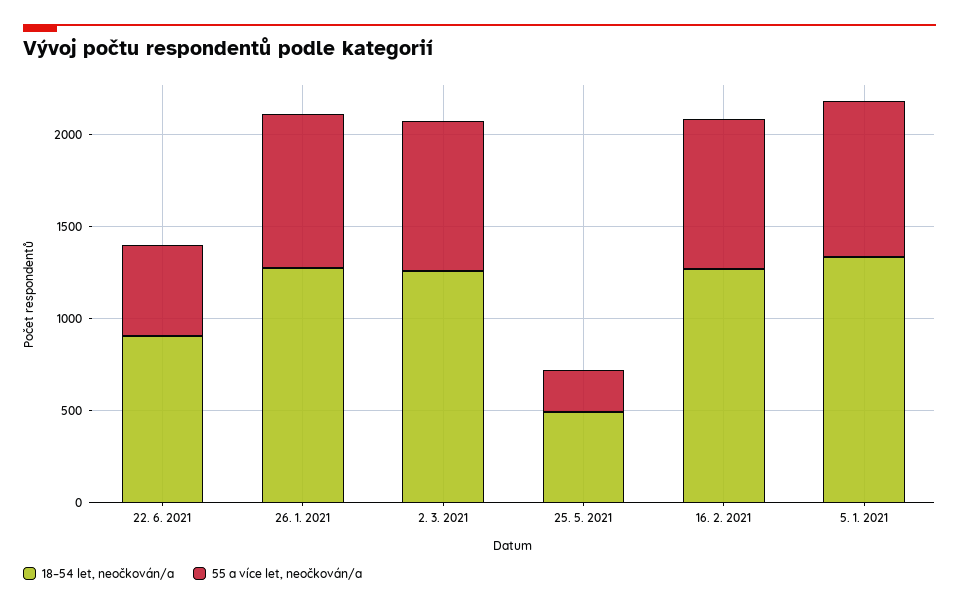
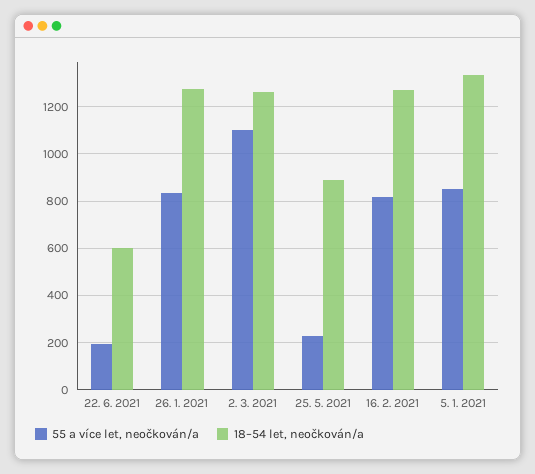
18–54 let, neočkován/a, 22. 6. 2021: 900 -> 600
55 a více let, neočkován/a, 22. 6. 2021: 500 -> 200
55 a více let, neočkován/a, 2. 3. 2021: 800 -> 1100
18–54 let, neočkován/a, 25. 5. 2021: 500 -> 900

